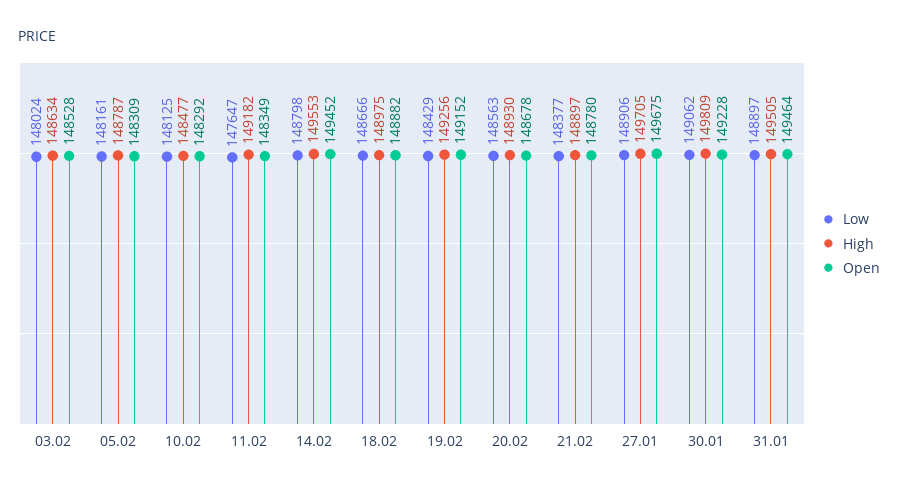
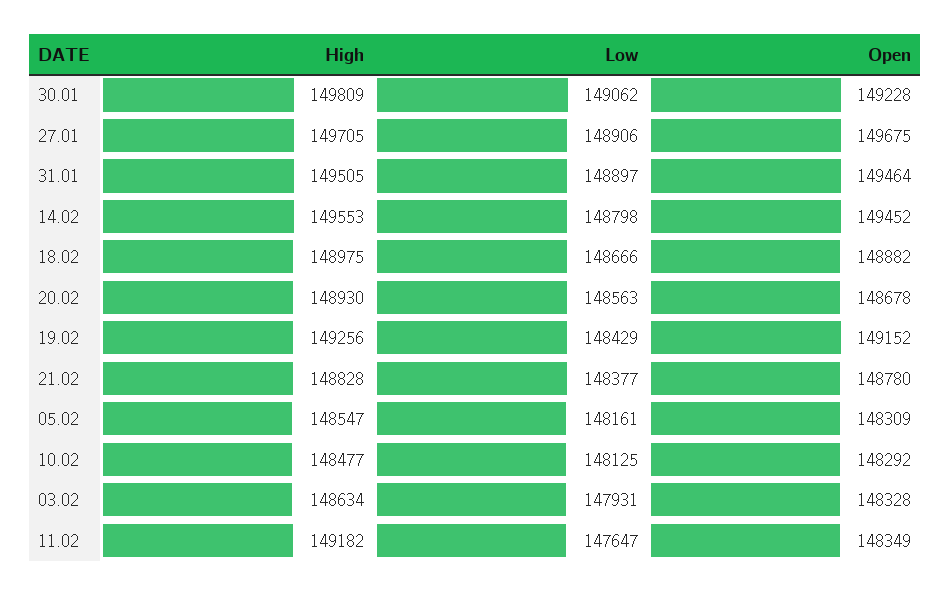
Low, 03.02: 148024 -> 147931
Open, 03.02: 148528 -> 148328
High, 05.02: 148787 -> 148547
High, 21.02: 148897 -> 148828

